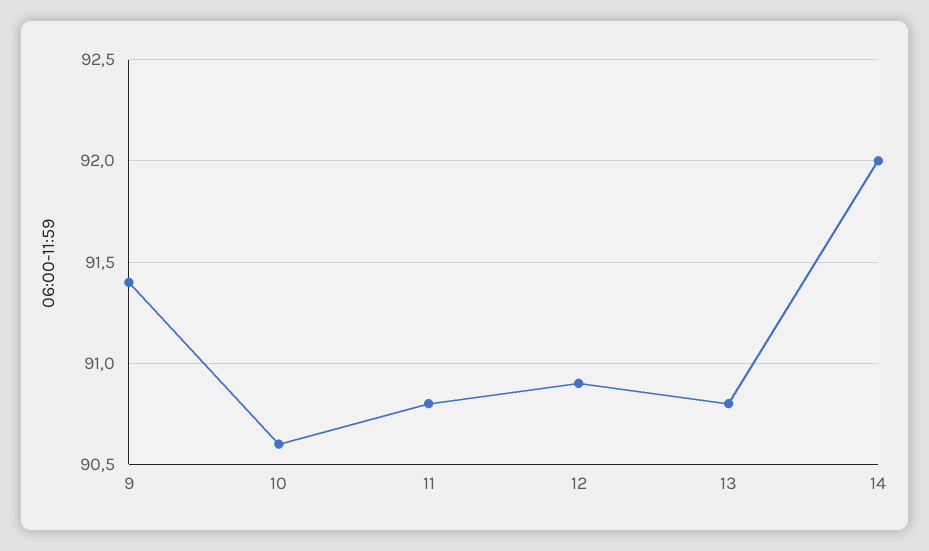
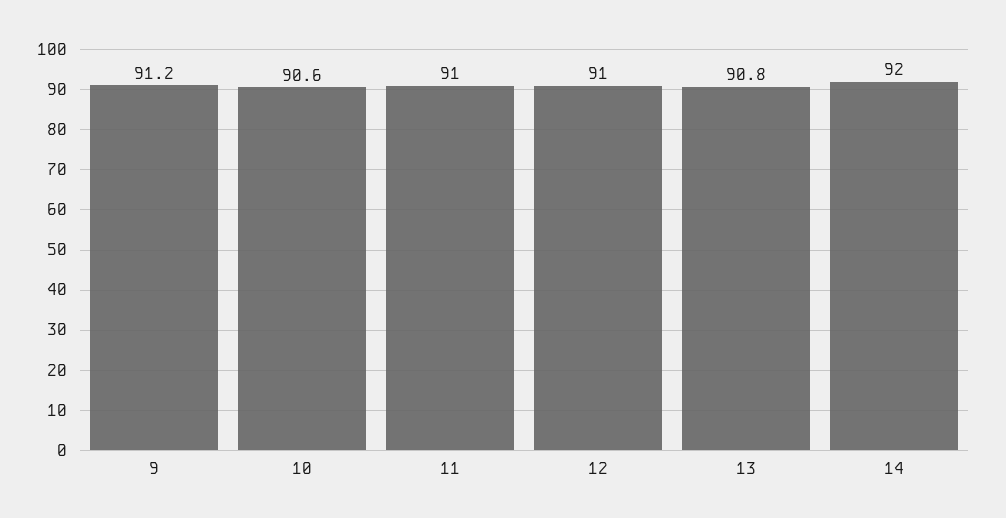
9: 91.4 -> 91.2
11: 90.8 -> 91
12: 90.9 -> 91

